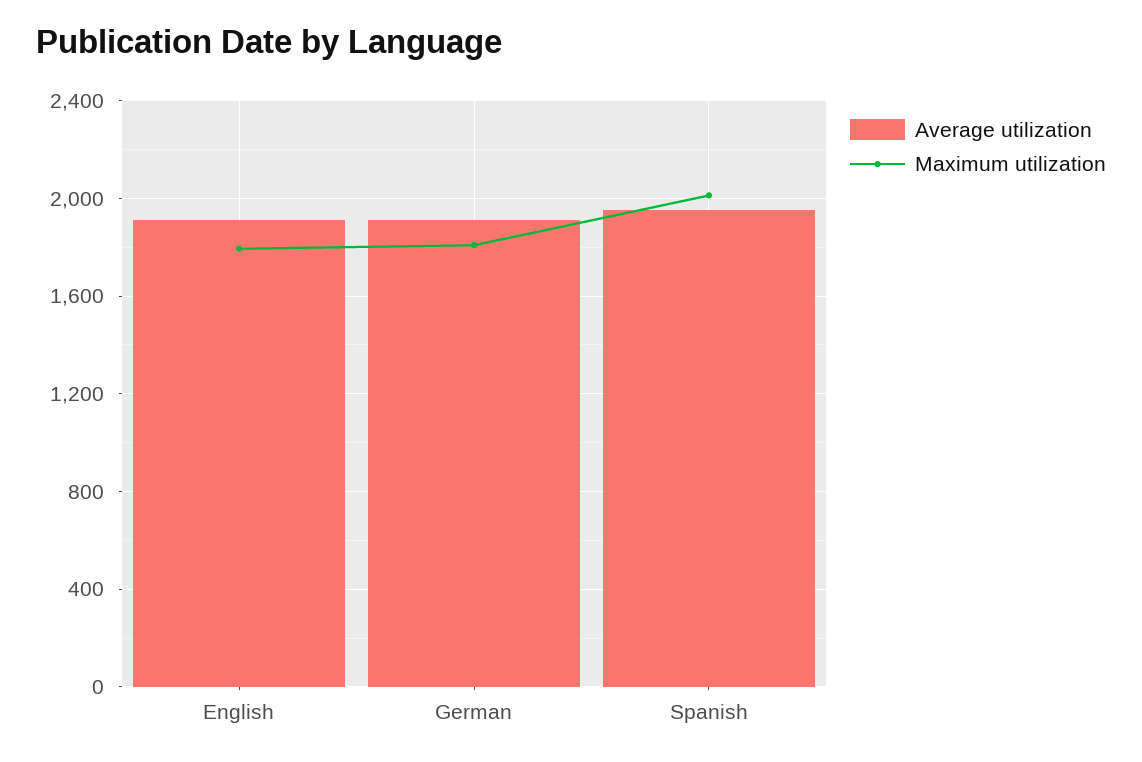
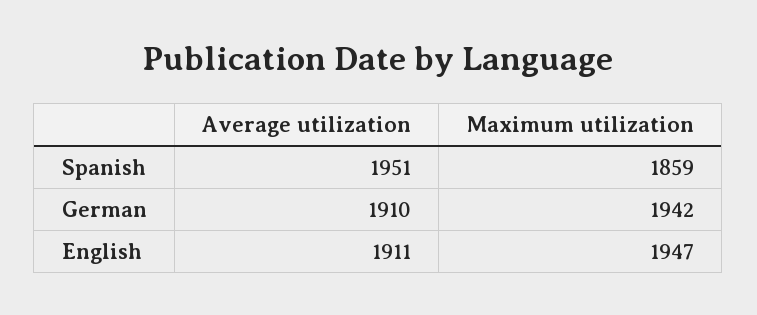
Maximum utilization, English: 1800 -> 1947
Maximum utilization, German: 1800 -> 1942
Maximum utilization, Spanish: 2000 -> 1859

